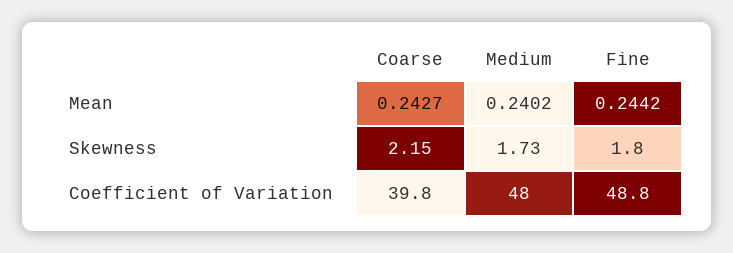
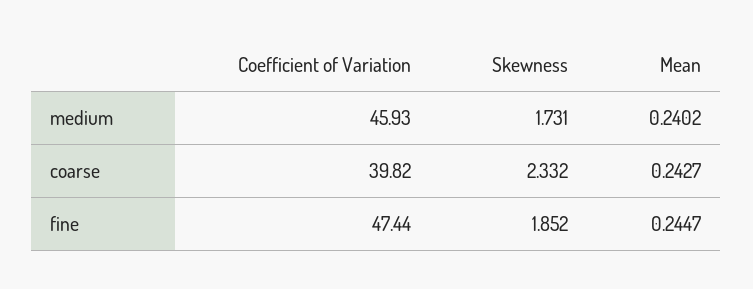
Fine, Mean: 0.2442 -> 0.2447
Coarse, Skewness: 2.15 -> 2.332
Fine, Skewness: 1.8 -> 1.852
Medium, Coefficient of Variation: 48 -> 45.93
Fine, Coefficient of Variation: 48.8 -> 47.44

